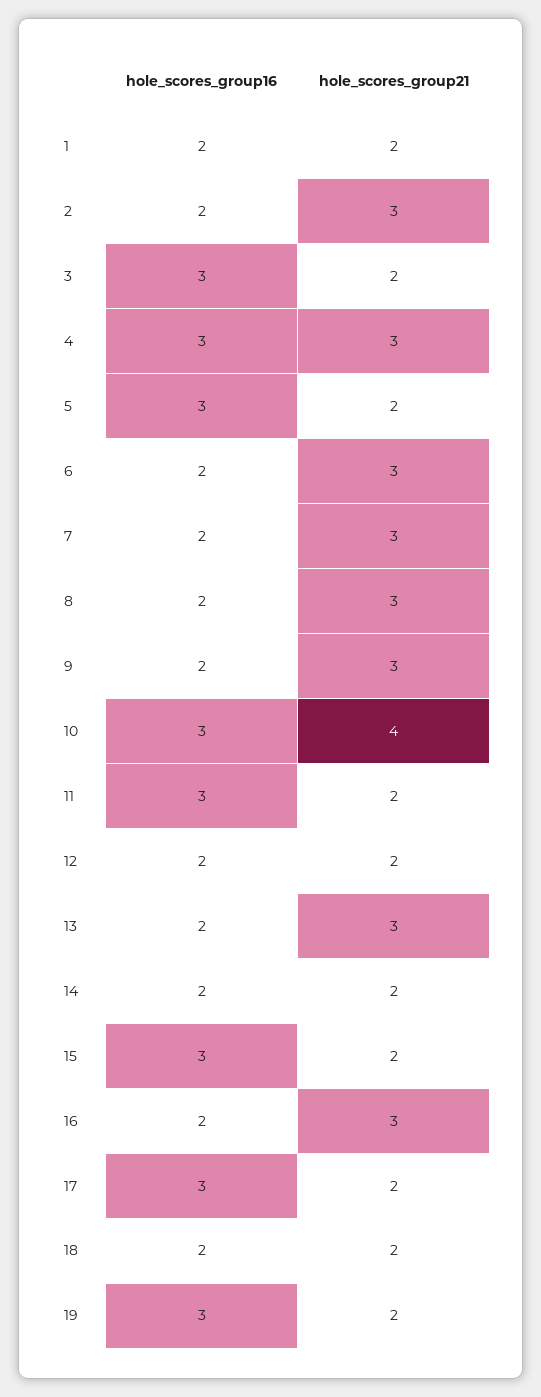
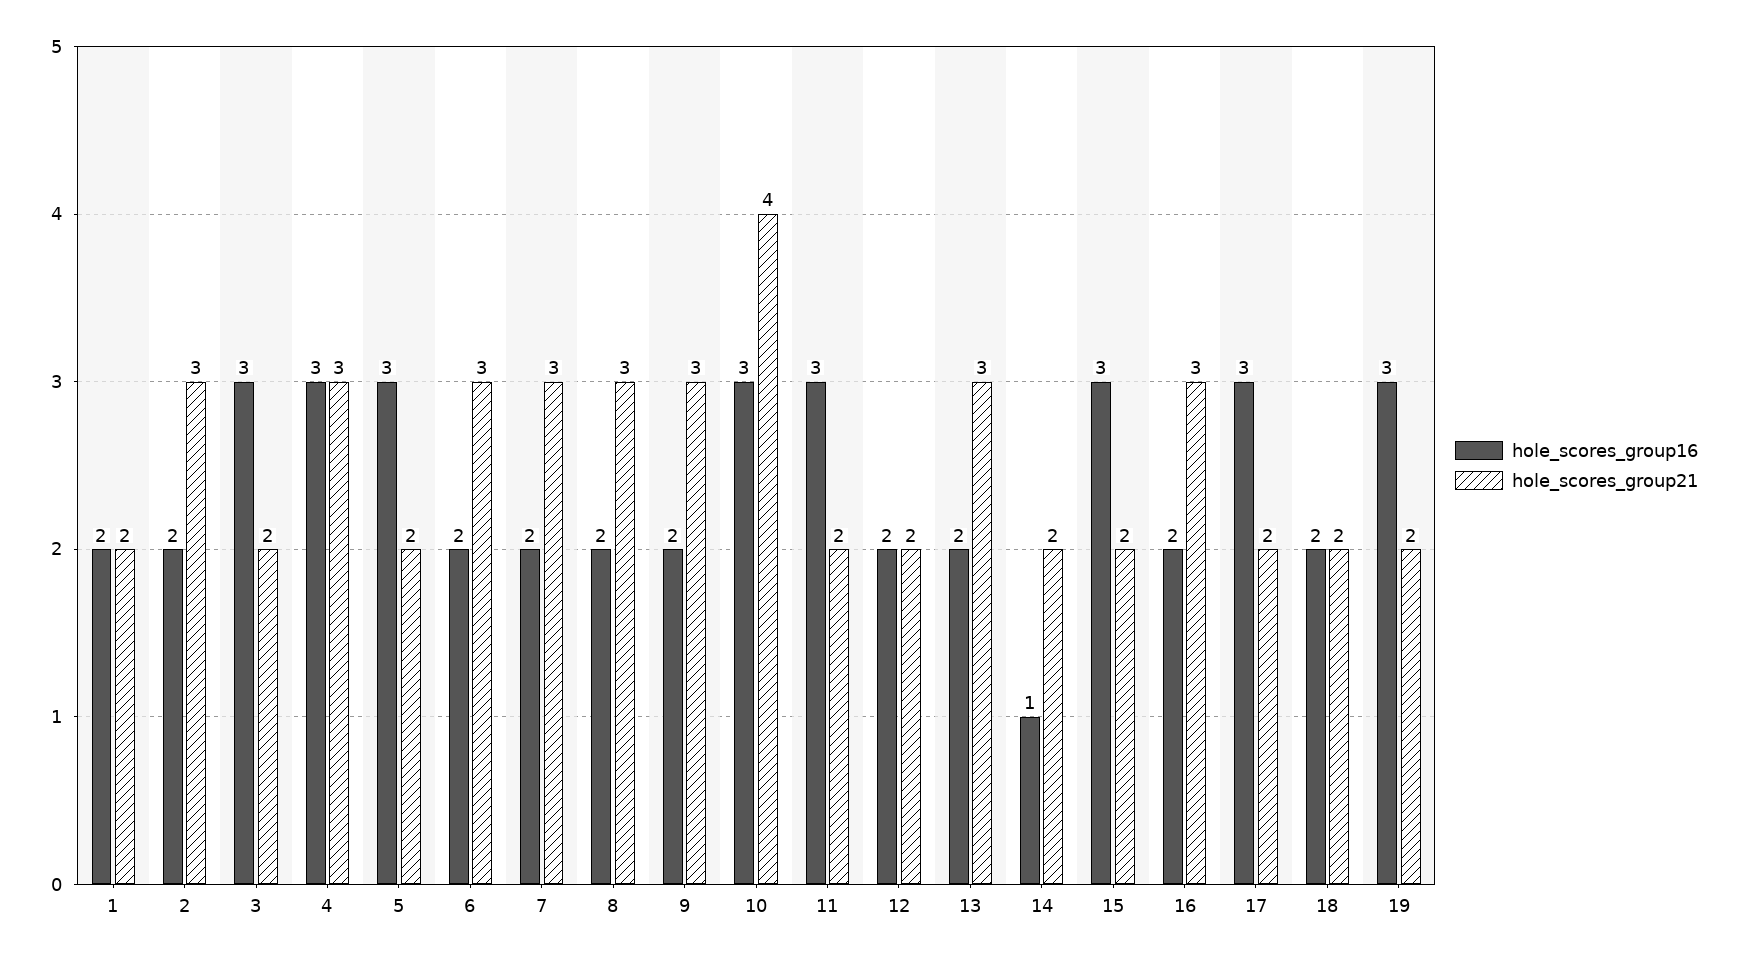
hole_scores_group16, 14: 2 -> 1

